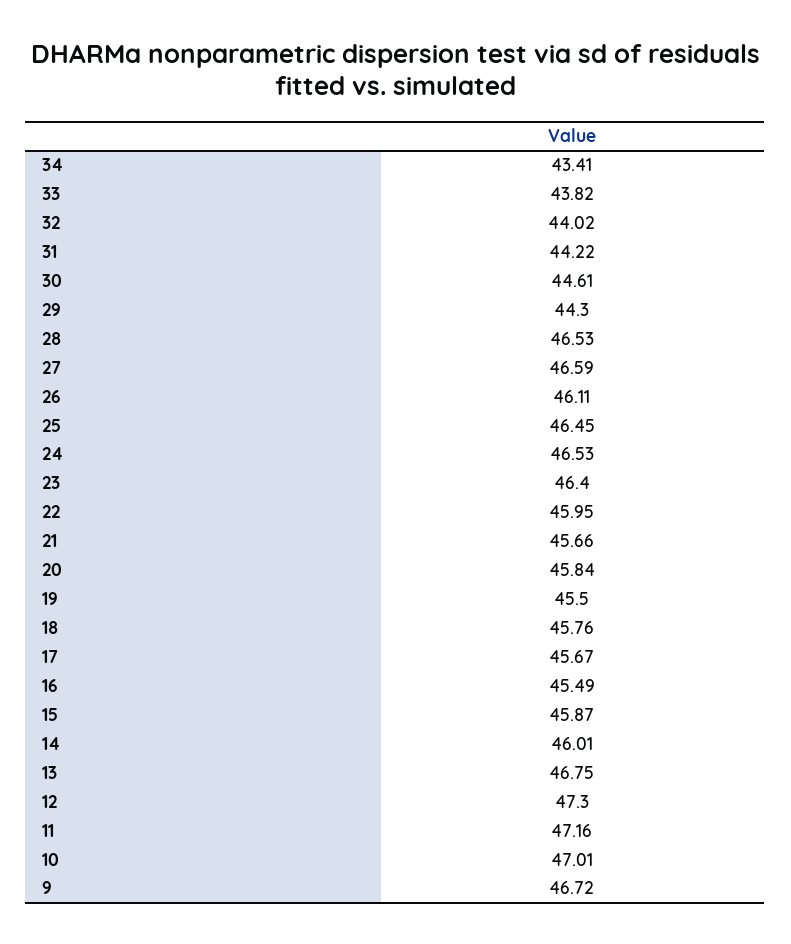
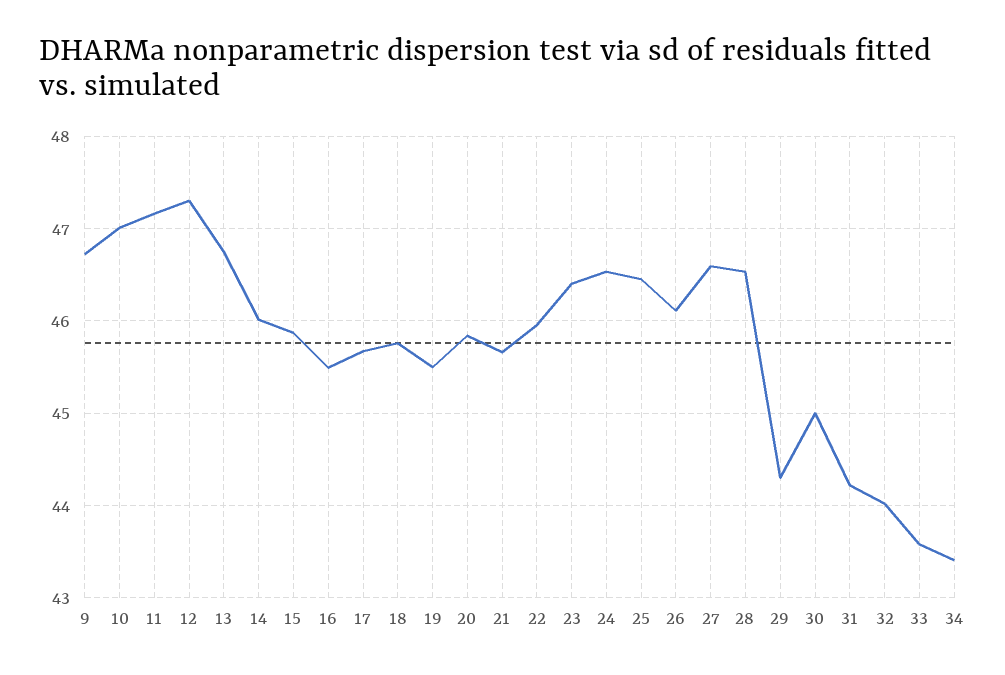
33: 43.82 -> 43.6
30: 44.61 -> 45

